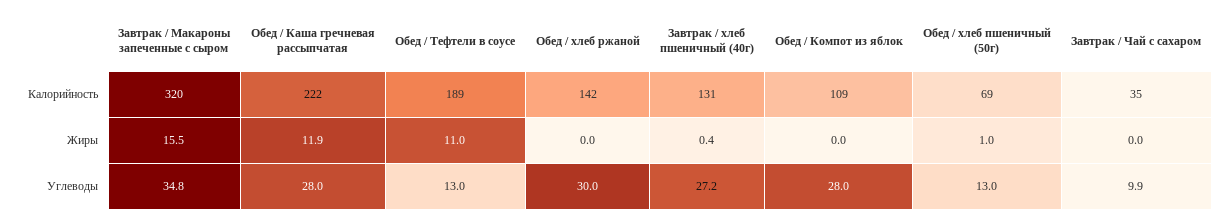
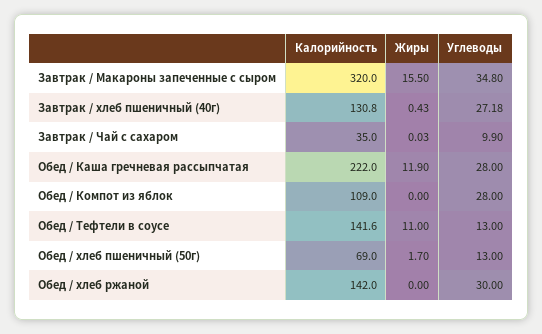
Обед / Тефтели в соусе, Калорийность: 189 -> 141.6
Обед / хлеб пшеничный (50г), Жиры: 1 -> 1.7

